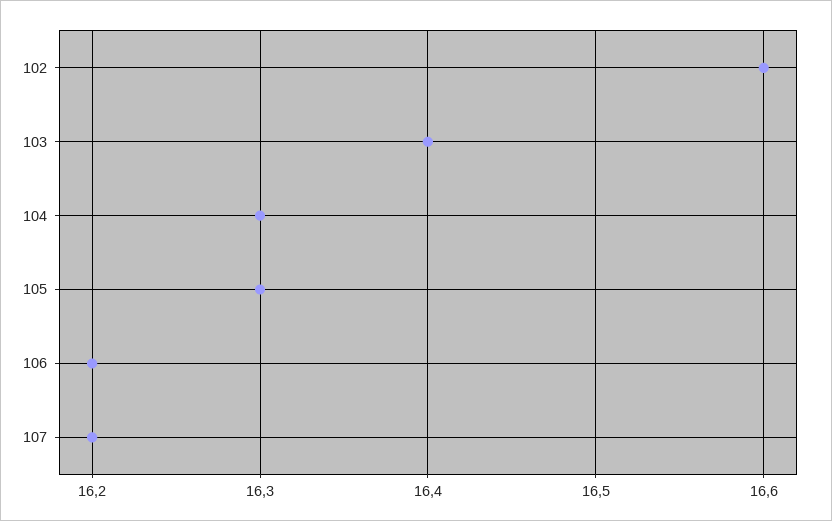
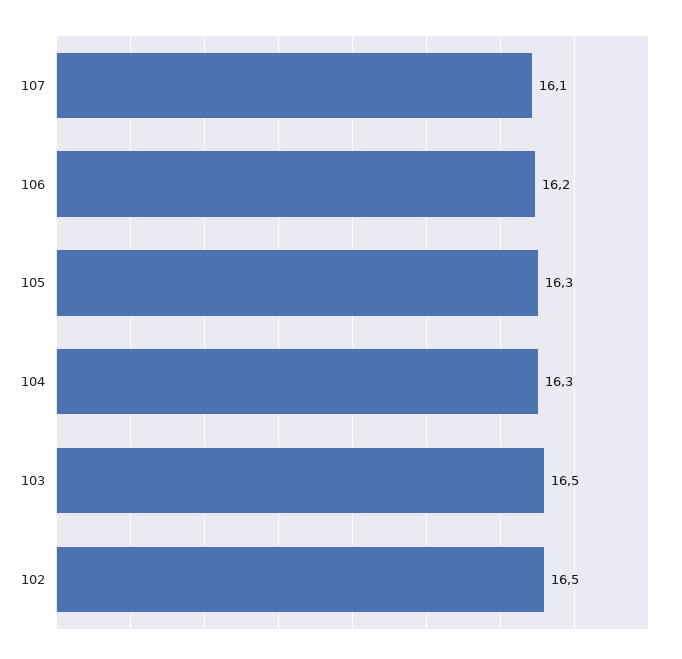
102: 16.6 -> 16.5
103: 16.4 -> 16.5
107: 16.2 -> 16.1

